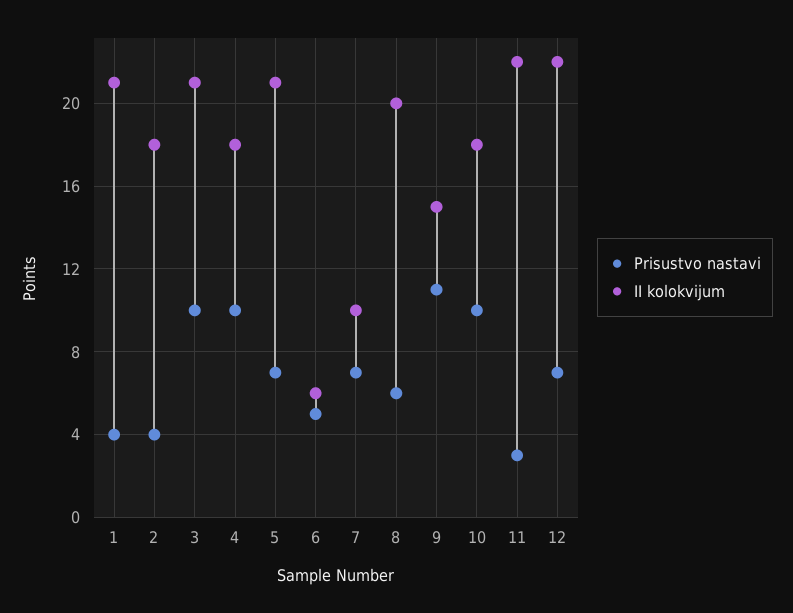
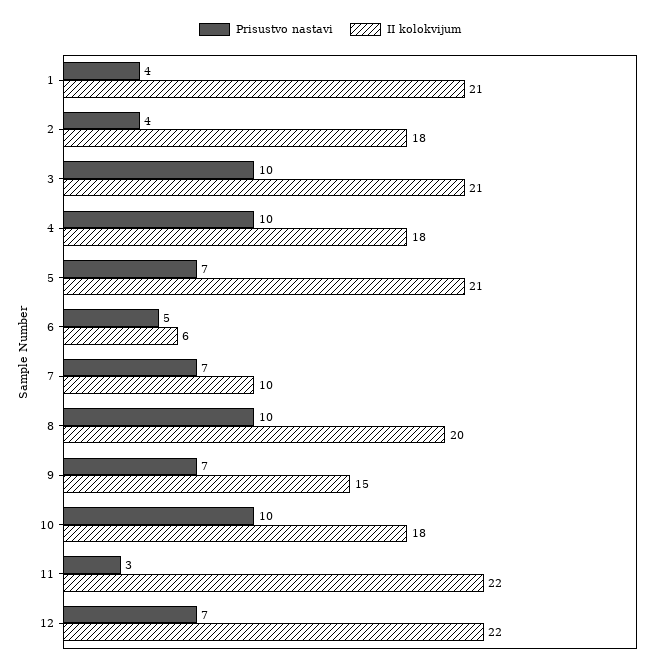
Prisustvo nastavi, 8: 6 -> 10
Prisustvo nastavi, 9: 11 -> 7

